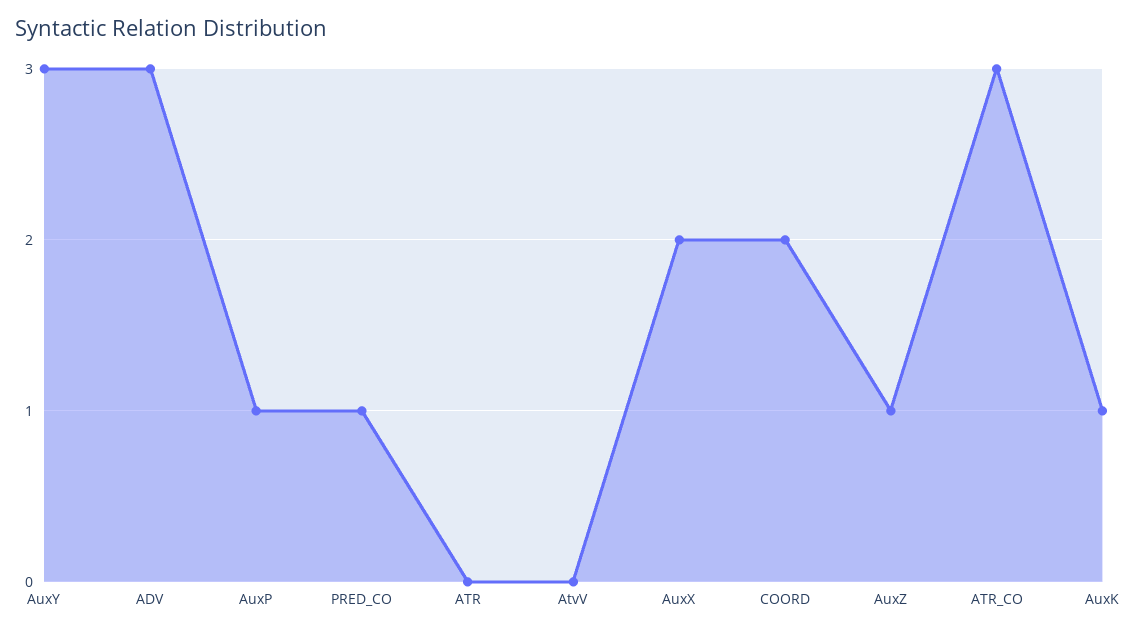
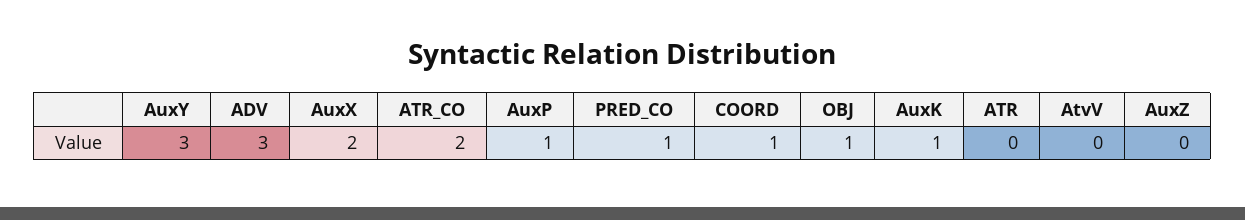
COORD: 2 -> 1
AuxZ: 1 -> 0
ATR_CO: 3 -> 2
OBJ: none -> 1

